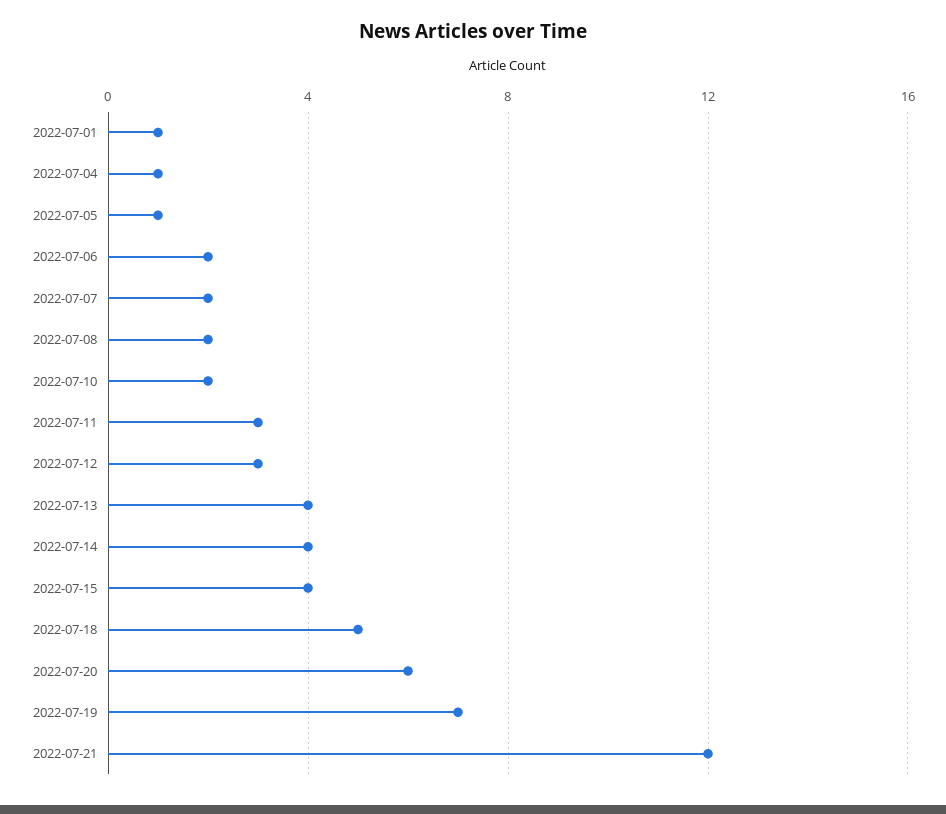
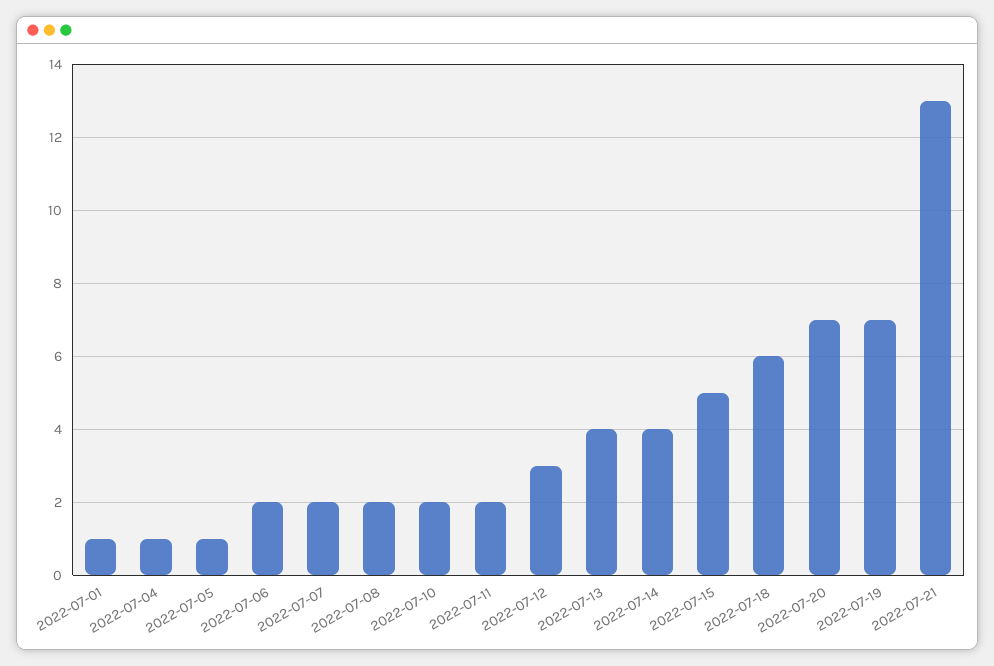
2022-07-11: 3 -> 2
2022-07-15: 4 -> 5
2022-07-18: 5 -> 6
2022-07-20: 6 -> 7
2022-07-21: 12 -> 13

